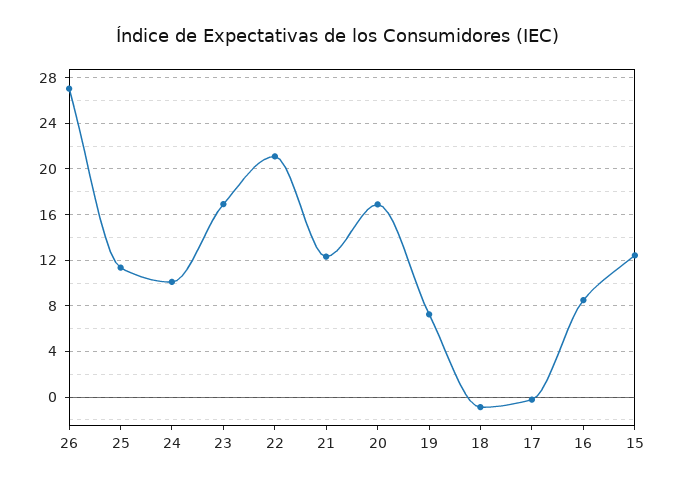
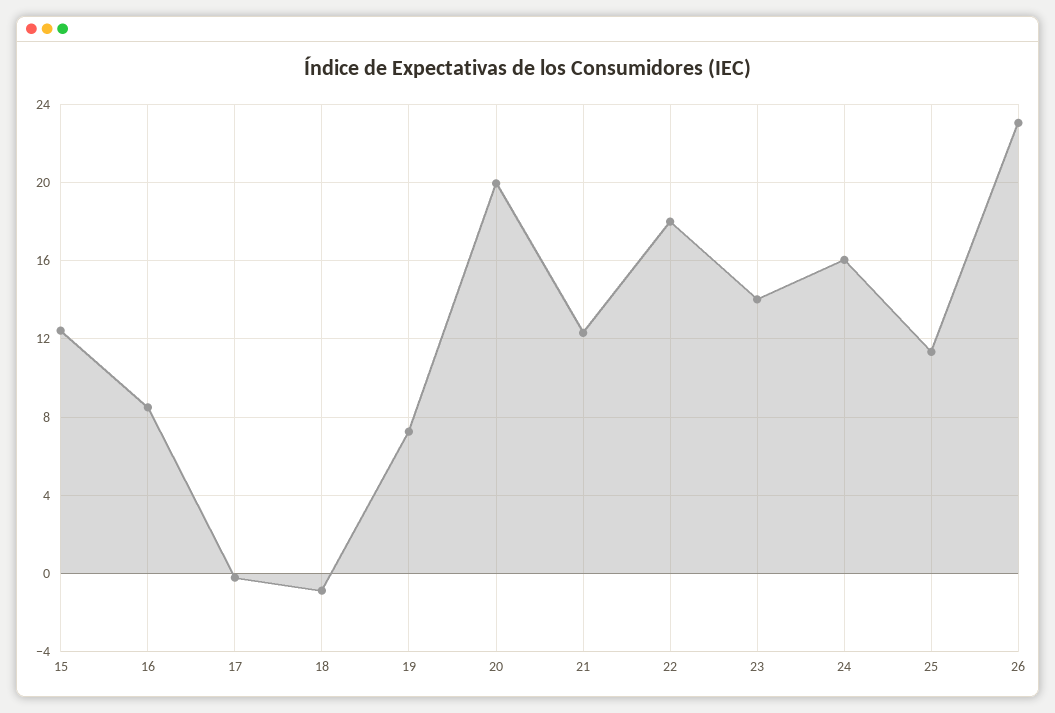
26: 27 -> 23
24: 10 -> 16
23: 17 -> 14
22: 21 -> 18
20: 17 -> 20

